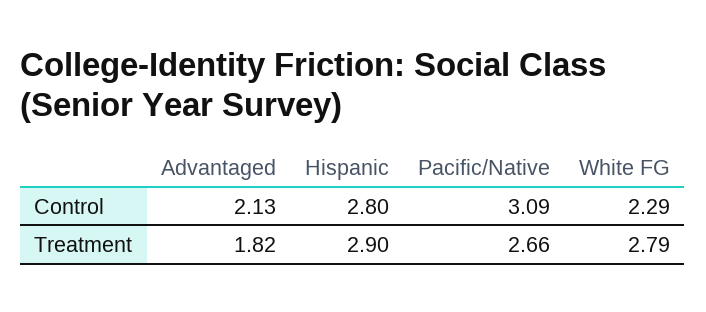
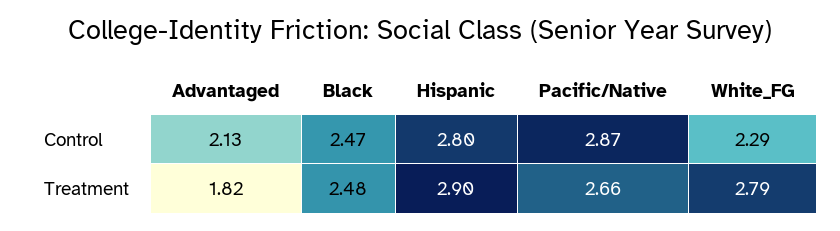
Pacific/Native, Control: 3.09 -> 2.87
Black, Control: none -> 2.47
Black, Treatment: none -> 2.48

